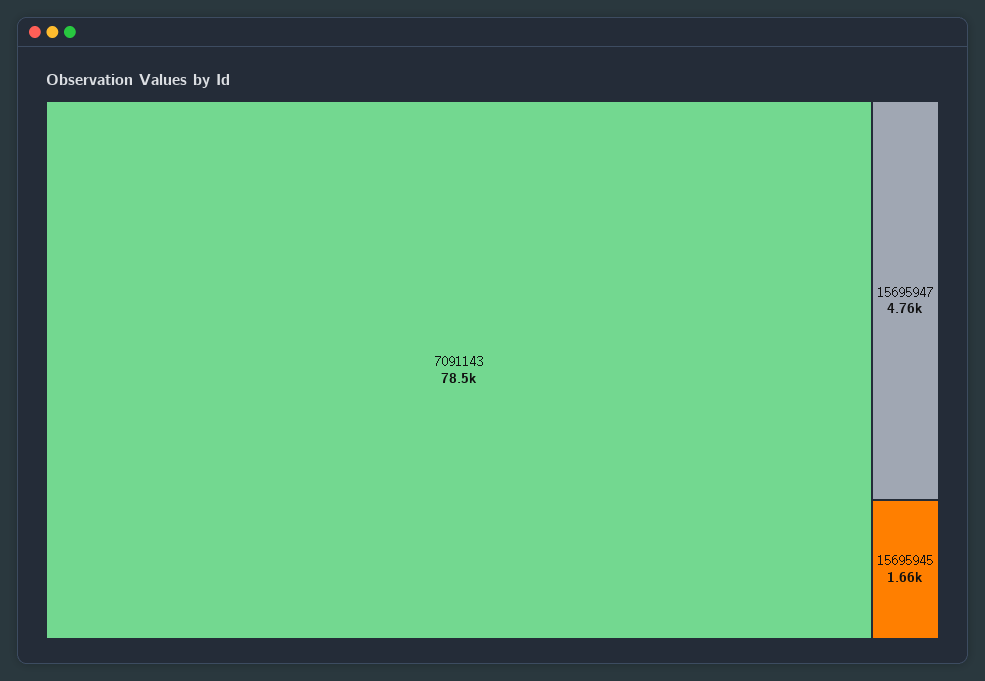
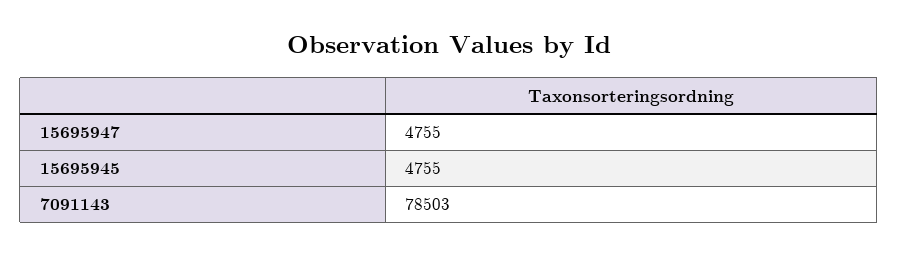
15695945: 1660 -> 4755

